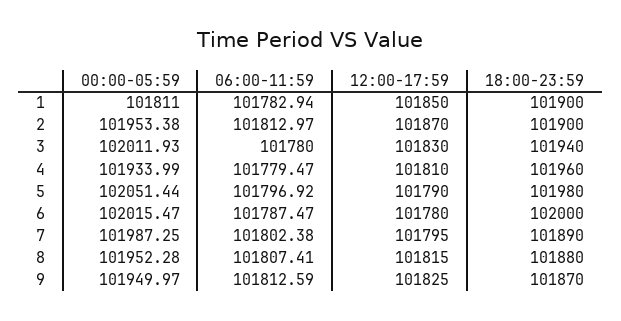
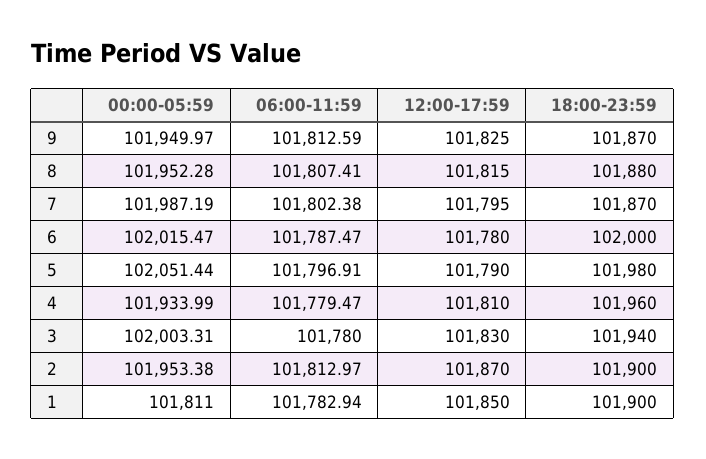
00:00-05:59, 3: 102011.93 -> 102003.31
06:00-11:59, 5: 101796.92 -> 101796.91
00:00-05:59, 7: 101987.25 -> 101987.19
18:00-23:59, 7: 101890 -> 101870

